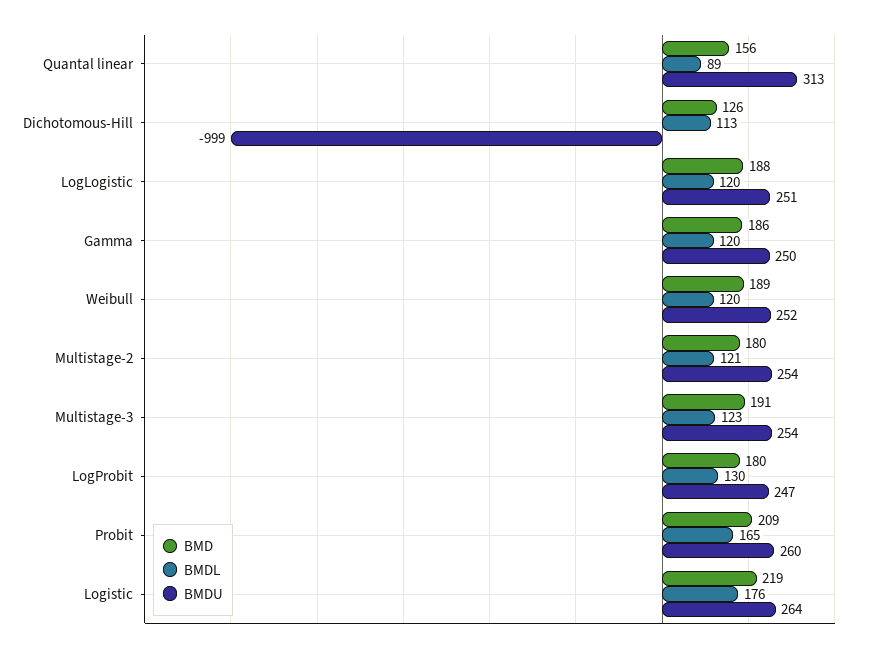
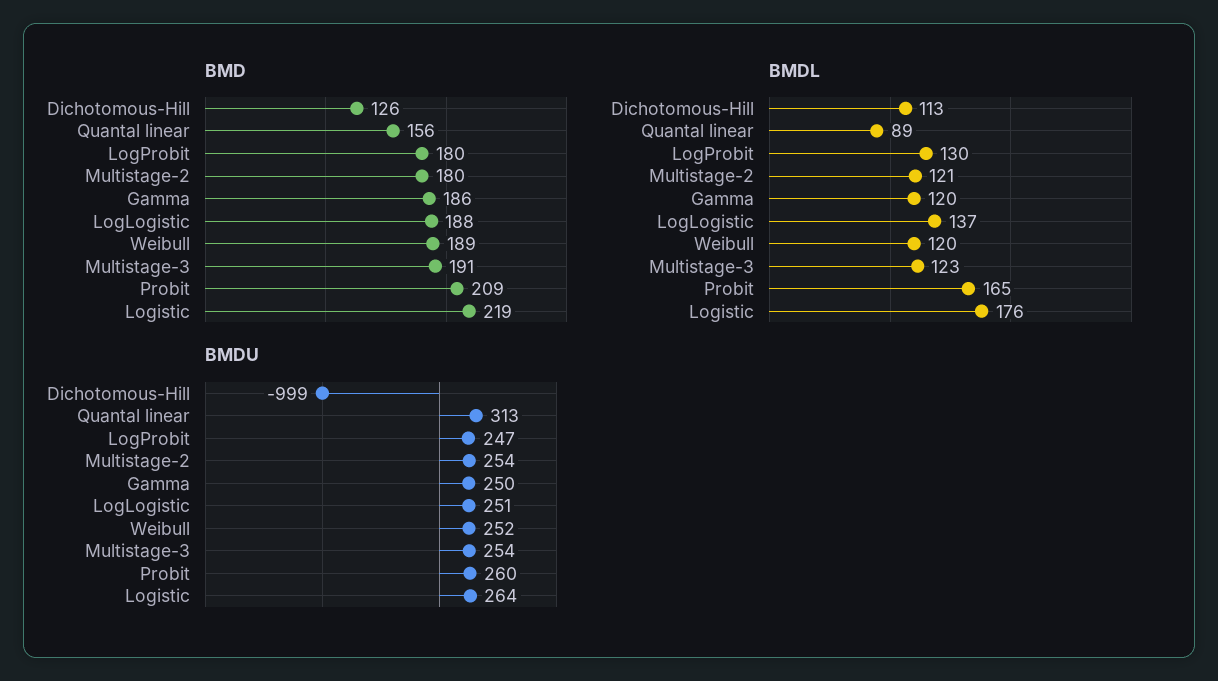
BMDL, LogLogistic: 120 -> 137

